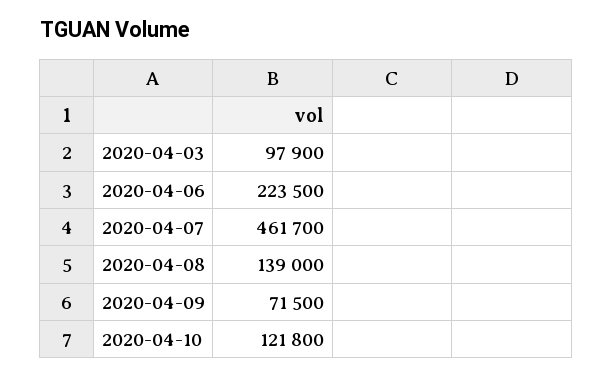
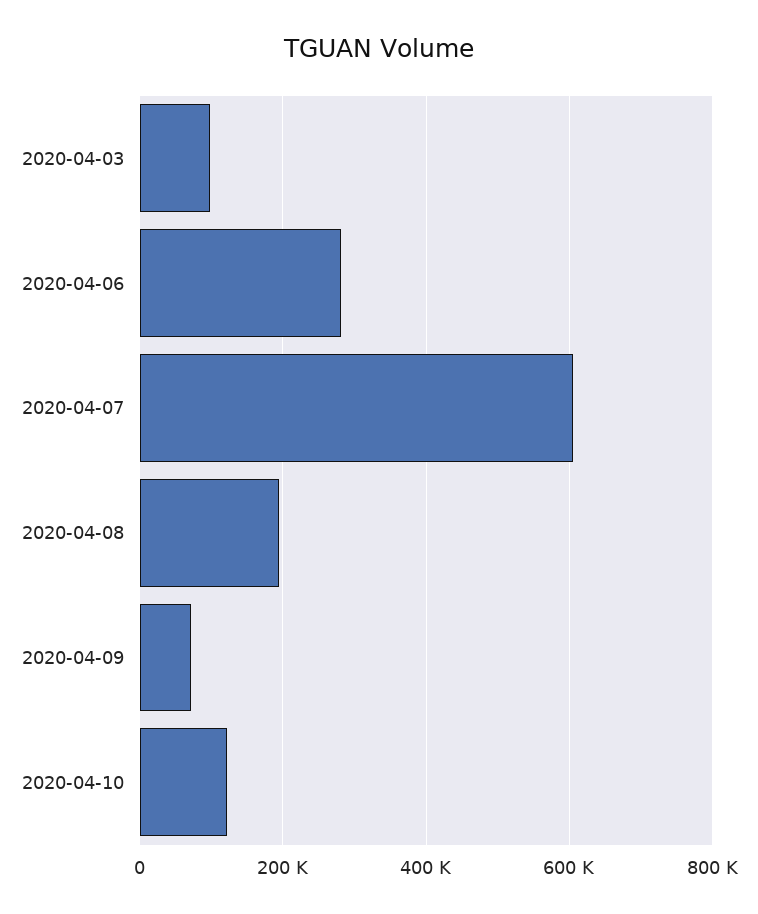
2020-04-06: 223500 -> 280000
2020-04-07: 461700 -> 600000
2020-04-08: 139000 -> 200000

